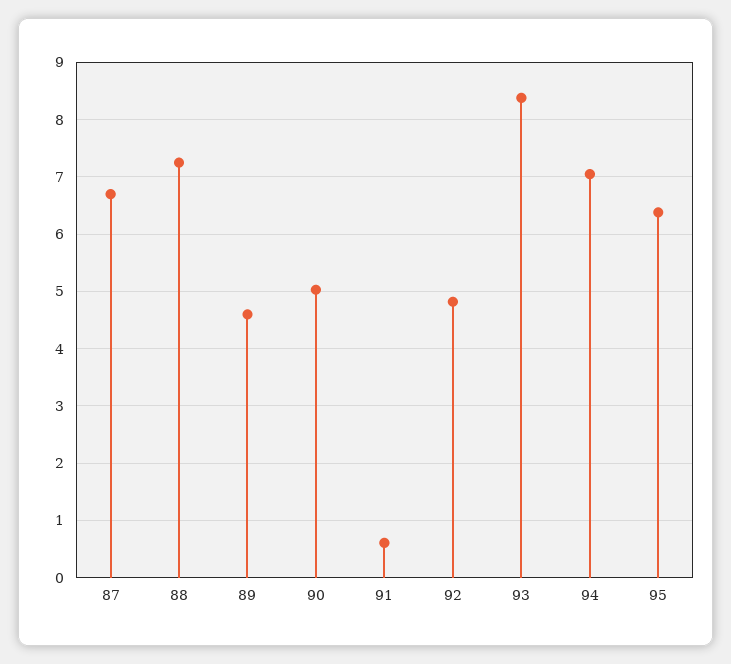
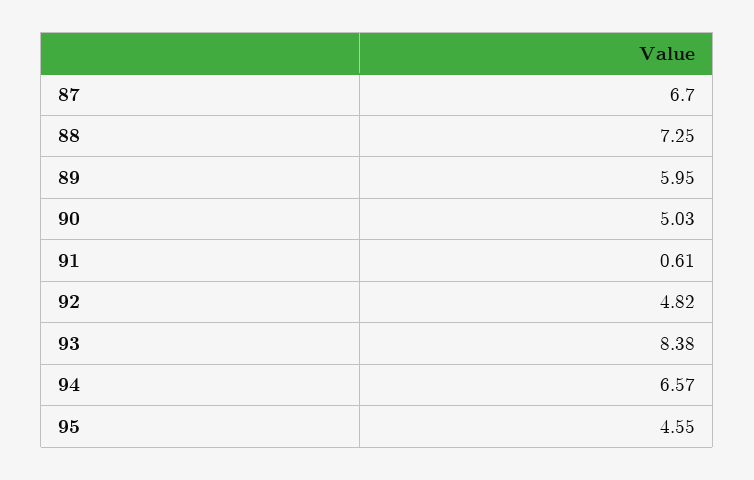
89: 4.6 -> 5.95
94: 7 -> 6.57
95: 6.4 -> 4.55

